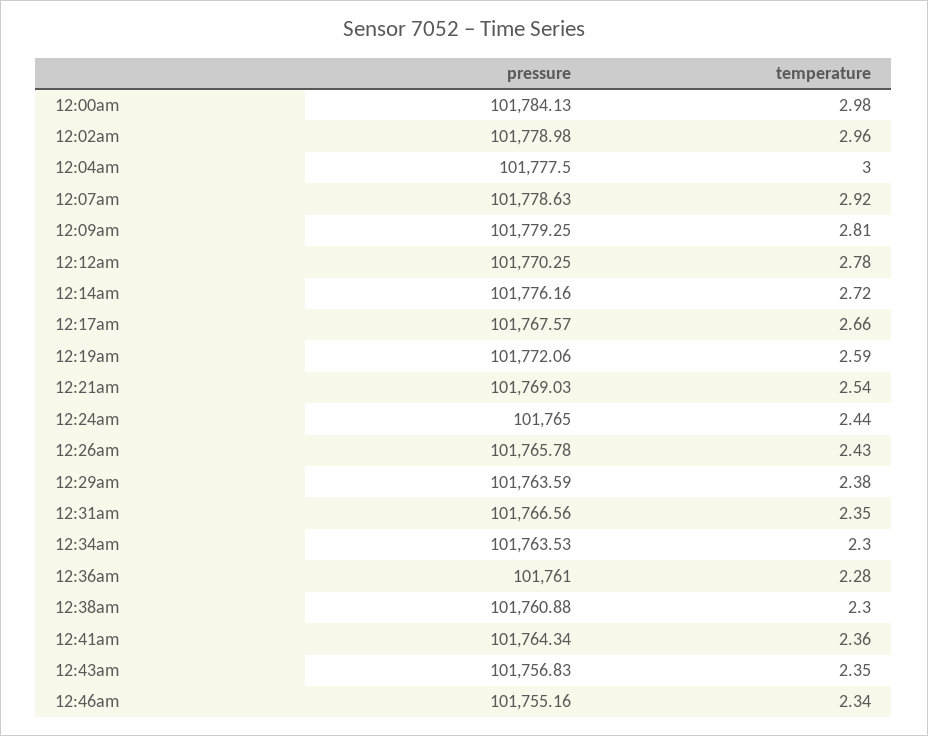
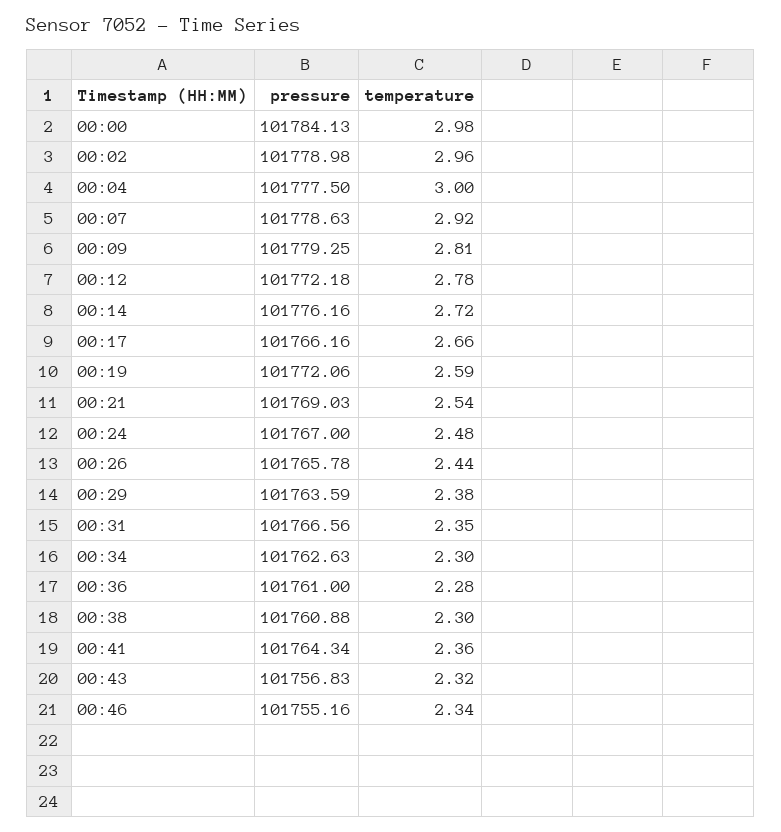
pressure, 12:12am: 101770.25 -> 101772.18
pressure, 12:17am: 101767.57 -> 101766.16
pressure, 12:24am: 101765 -> 101767
temperature, 12:24am: 2.44 -> 2.48
temperature, 12:26am: 2.43 -> 2.44
pressure, 12:34am: 101763.53 -> 101762.63
temperature, 12:43am: 2.35 -> 2.32

